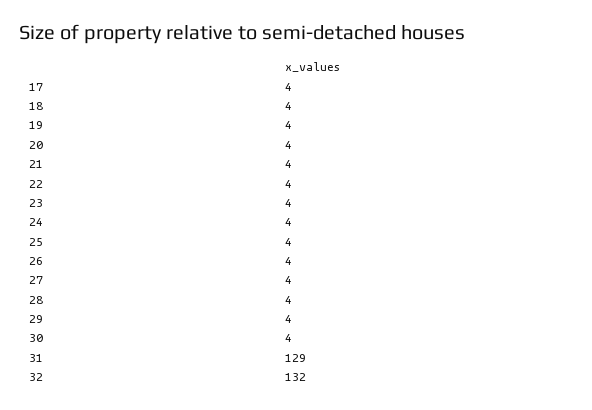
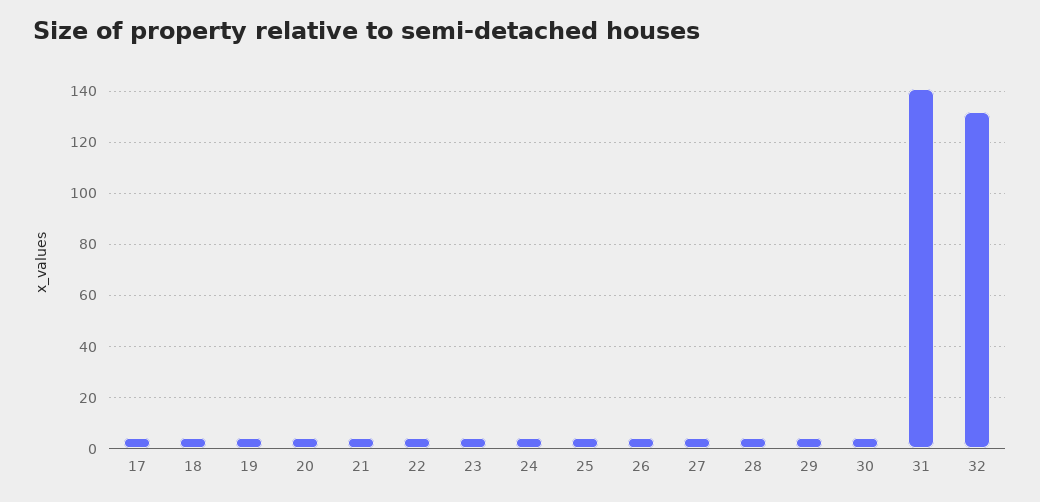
31: 129 -> 140

